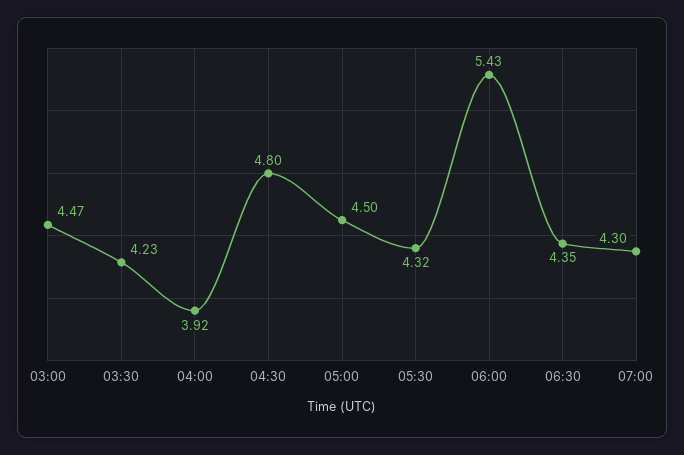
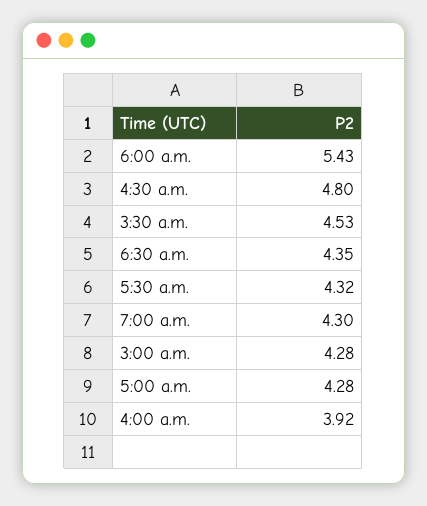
03:00: 4.47 -> 4.28
03:30: 4.23 -> 4.53
05:00: 4.5 -> 4.28

